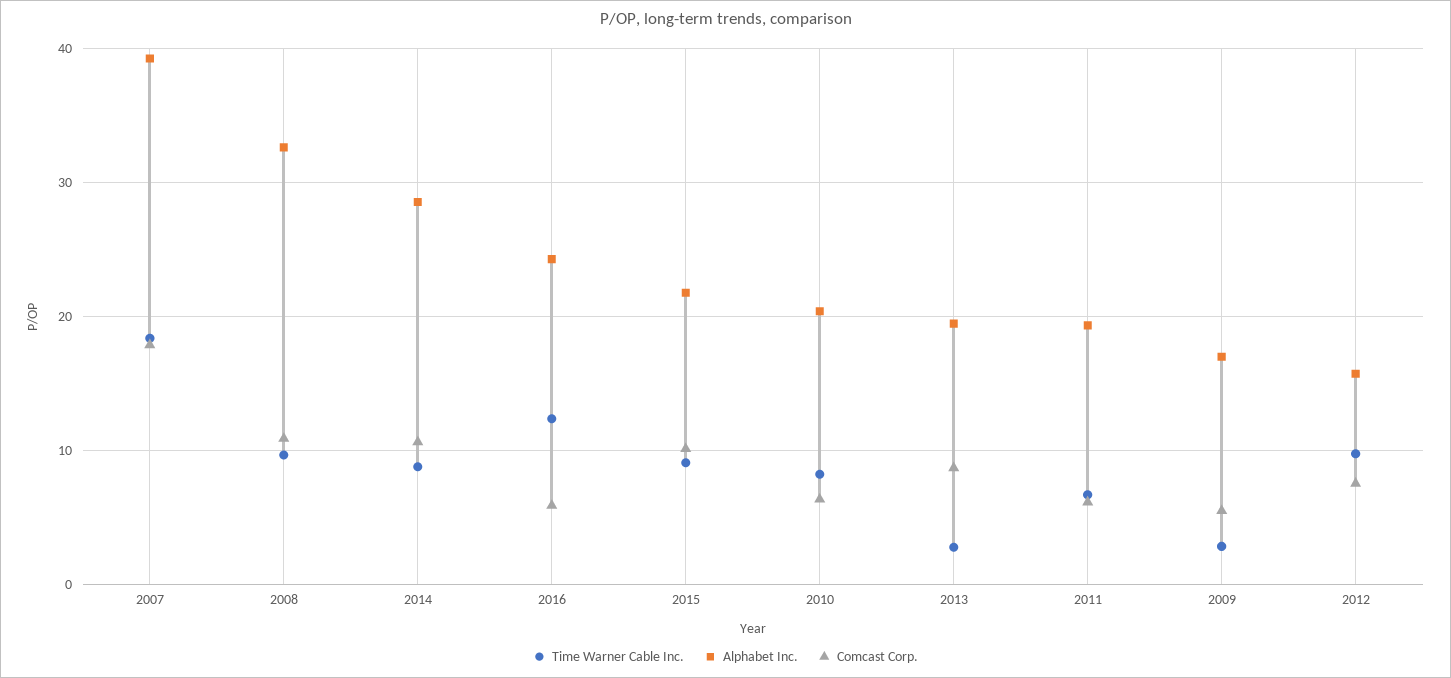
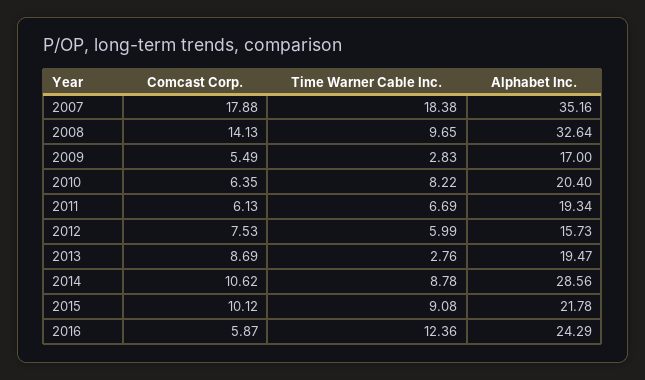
Alphabet Inc., 2007: 39 -> 35.16
Comcast Corp., 2008: 11 -> 14.13
Time Warner Cable Inc., 2012: 10 -> 5.99

